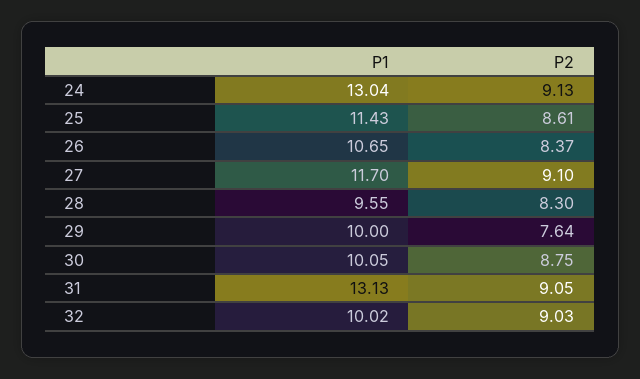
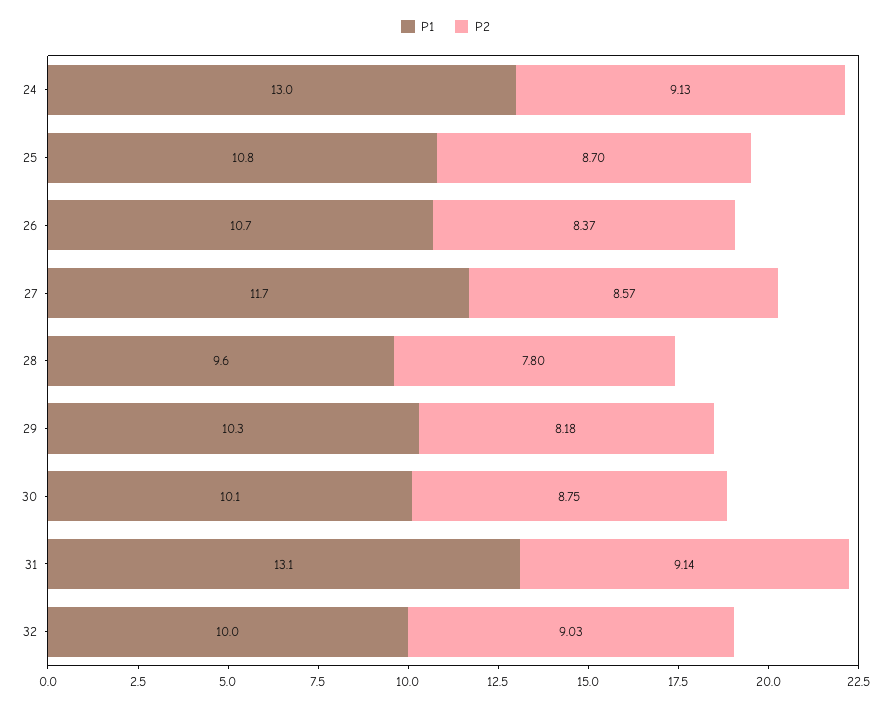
P1, 25: 11.43 -> 10.8
P2, 25: 8.61 -> 8.7
P2, 27: 9.1 -> 8.57
P2, 28: 8.3 -> 7.8
P1, 29: 10 -> 10.3
P2, 29: 7.64 -> 8.18
P2, 31: 9.05 -> 9.14

